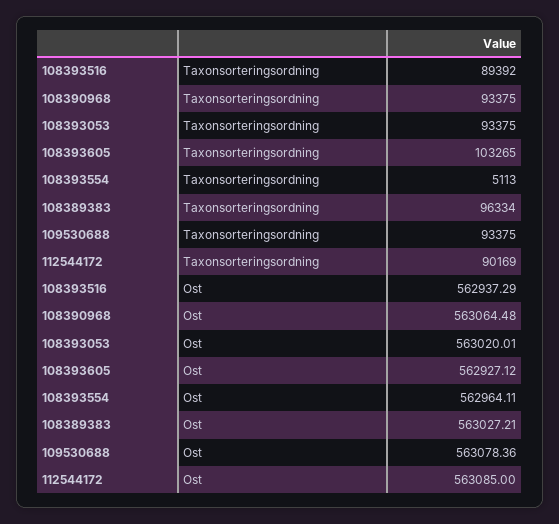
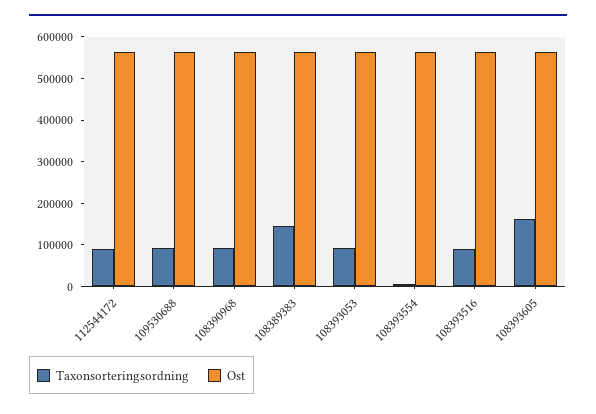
Taxonsorteringsordning, 108393605: 103265 -> 160000
Taxonsorteringsordning, 108389383: 96334 -> 140000

